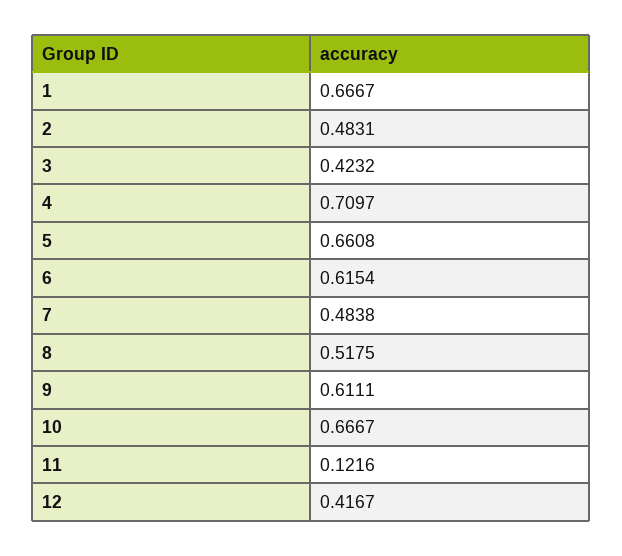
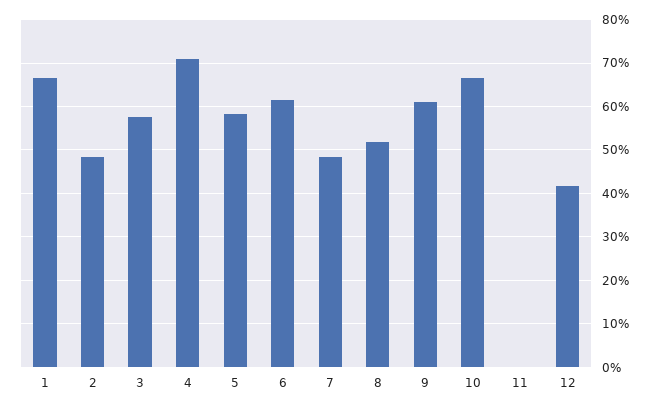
3: 0.4232 -> 0.58
5: 0.6608 -> 0.58
11: 0.1216 -> 0

